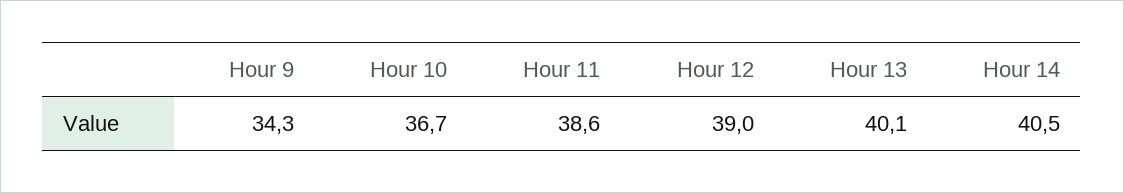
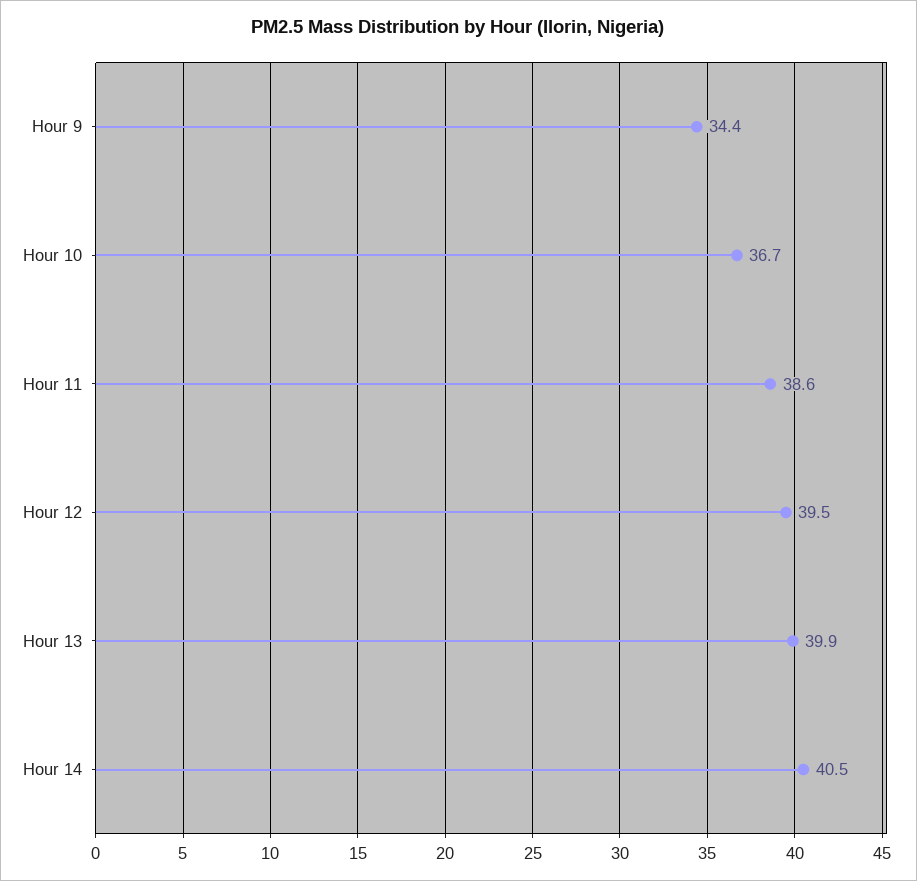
Hour 9: 34.3 -> 34.4
Hour 12: 39 -> 39.5
Hour 13: 40.1 -> 39.9

